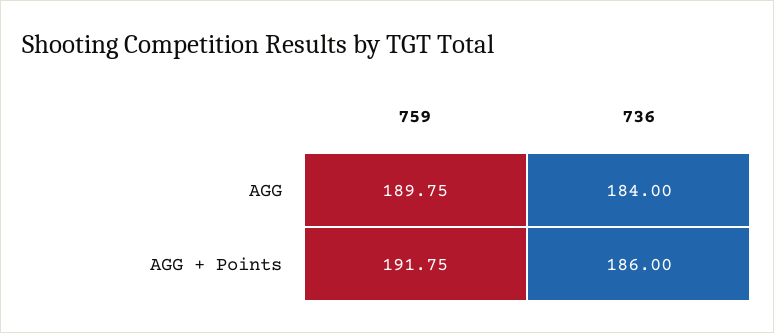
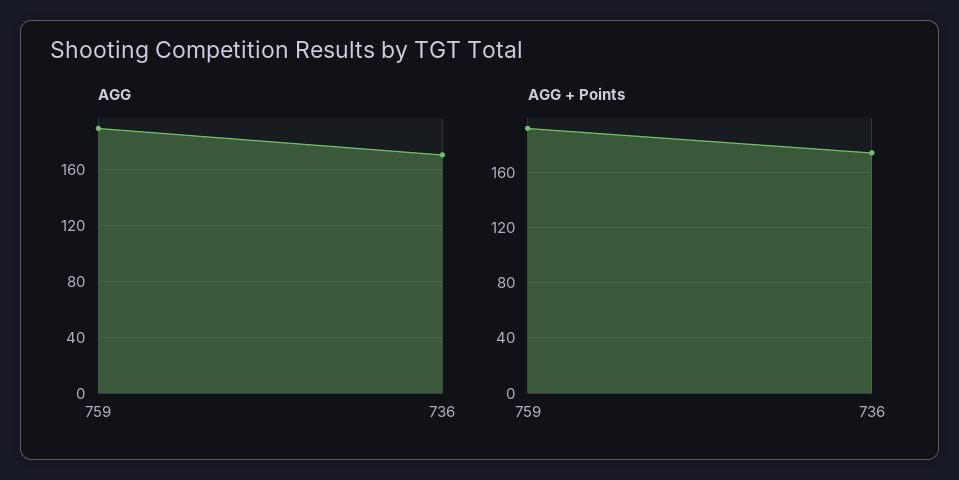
AGG, 736: 184 -> 170
AGG + Points, 736: 186 -> 175

